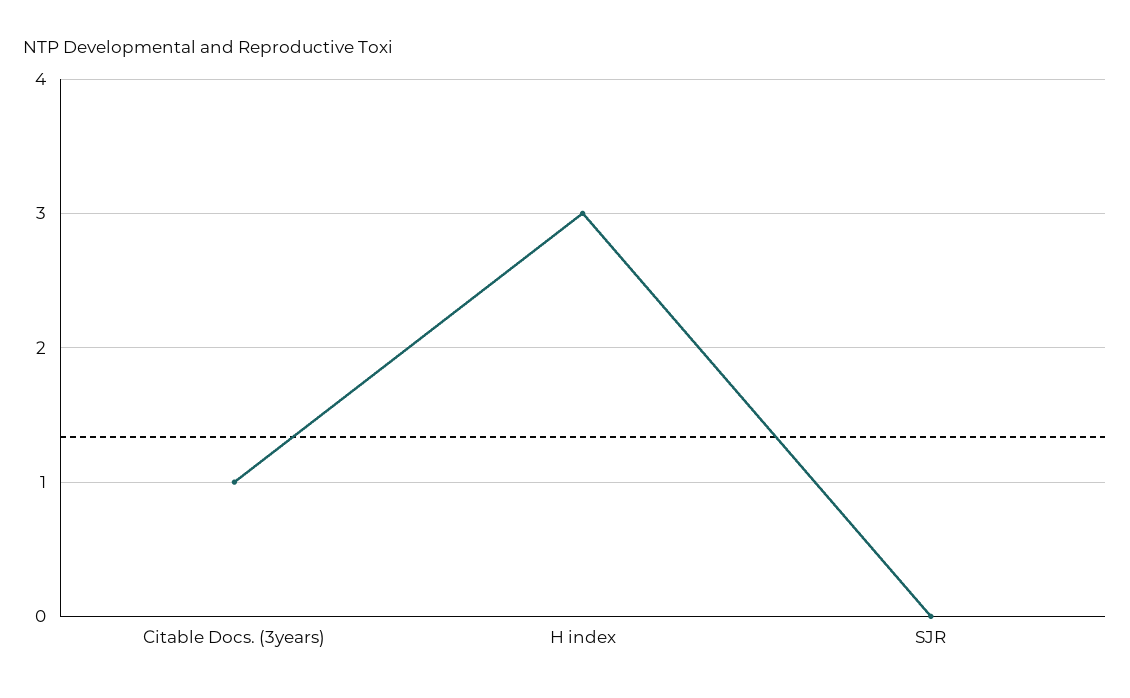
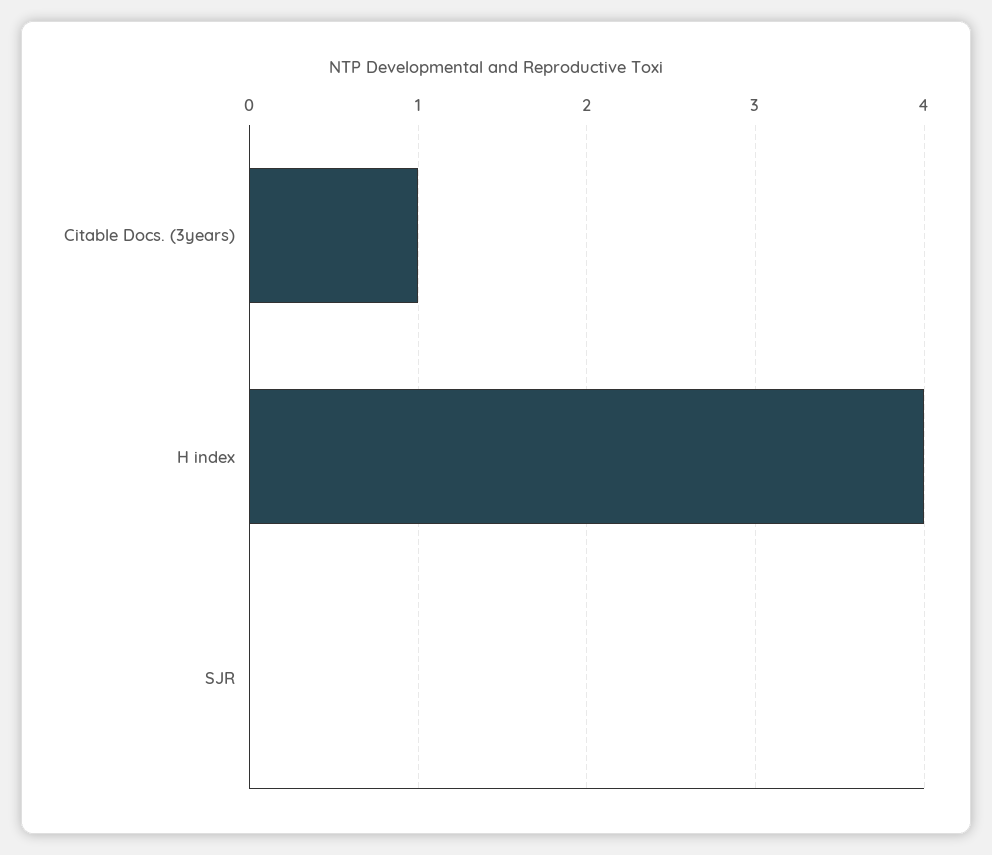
H index: 3 -> 4

